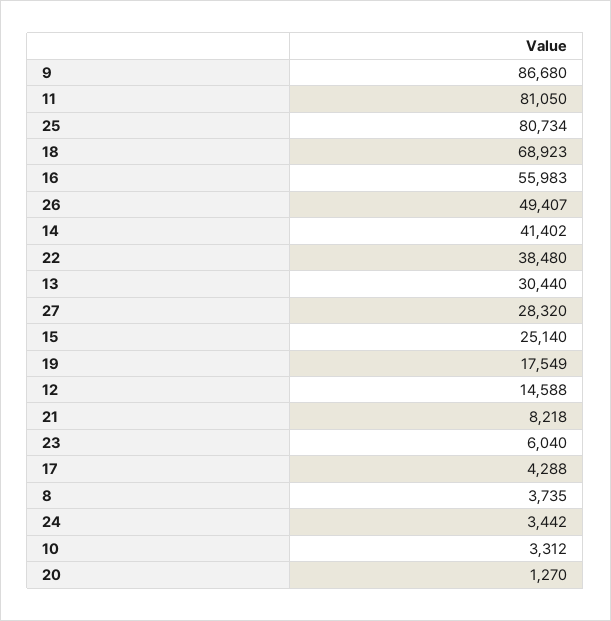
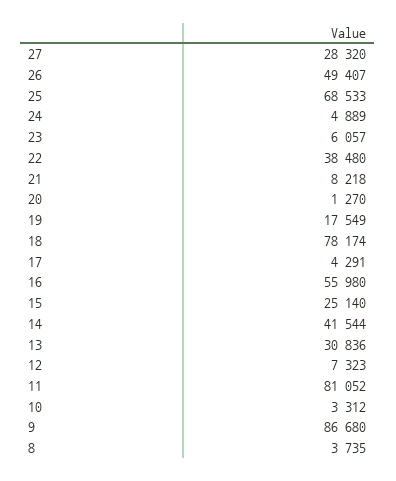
11: 81050 -> 81052
25: 80734 -> 68533
18: 68923 -> 78174
16: 55983 -> 55980
14: 41402 -> 41544
13: 30440 -> 30836
12: 14588 -> 7323
23: 6040 -> 6057
17: 4288 -> 4291
24: 3442 -> 4889

